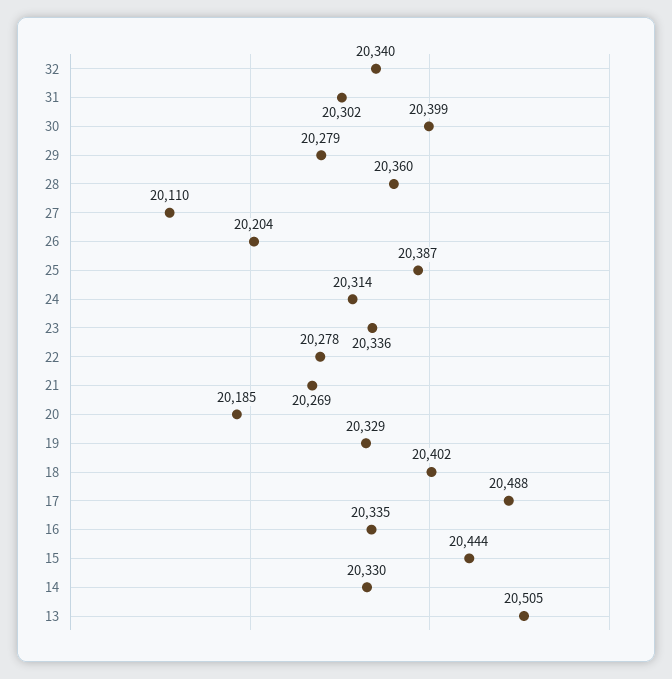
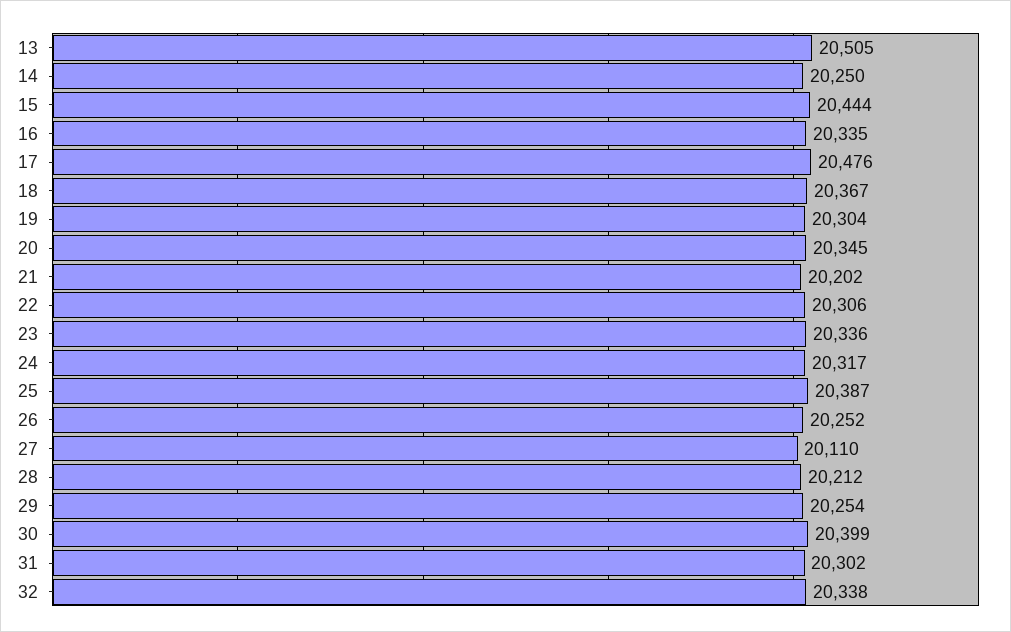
32: 20340 -> 20338
29: 20279 -> 20254
28: 20360 -> 20212
26: 20204 -> 20252
24: 20314 -> 20317
22: 20278 -> 20306
21: 20269 -> 20202
20: 20185 -> 20345
19: 20329 -> 20304
18: 20402 -> 20367
17: 20488 -> 20476
14: 20330 -> 20250

